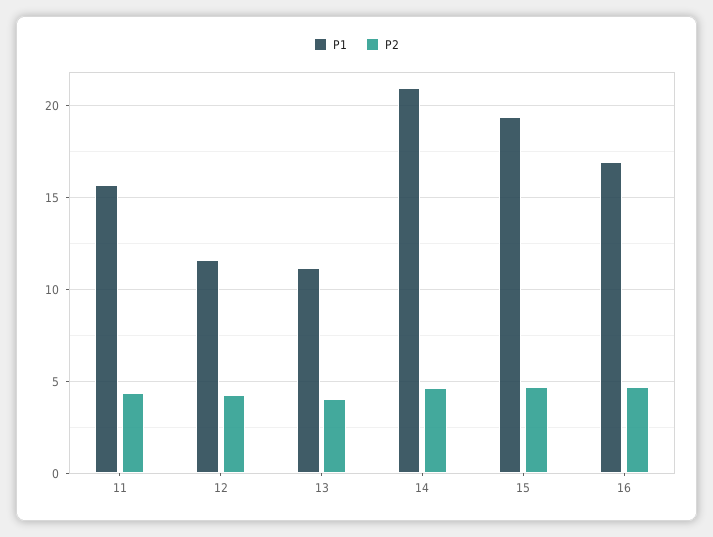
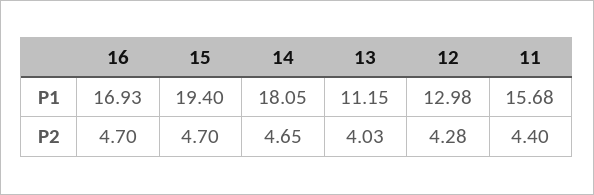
P1, 12: 11.5 -> 12.98
P1, 14: 21 -> 18.05

